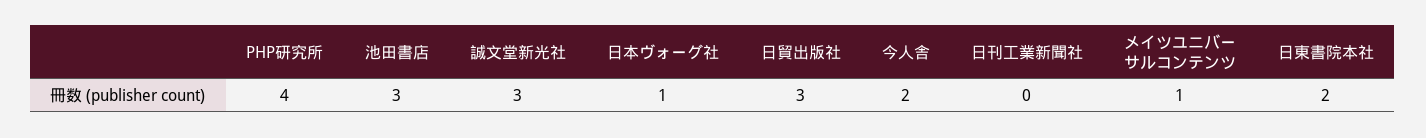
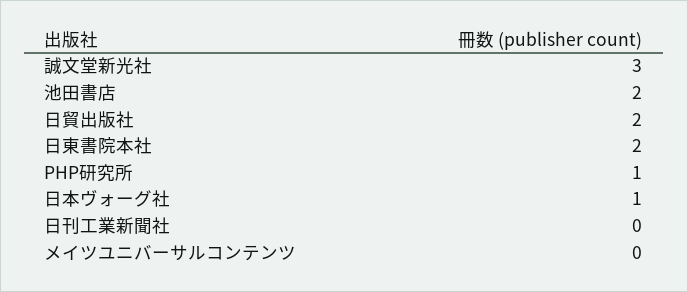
PHP研究所: 4 -> 1
池田書店: 3 -> 2
日貿出版社: 3 -> 2
今人舎: 2 -> none
メイツユニバーサルコンテンツ: 1 -> 0

